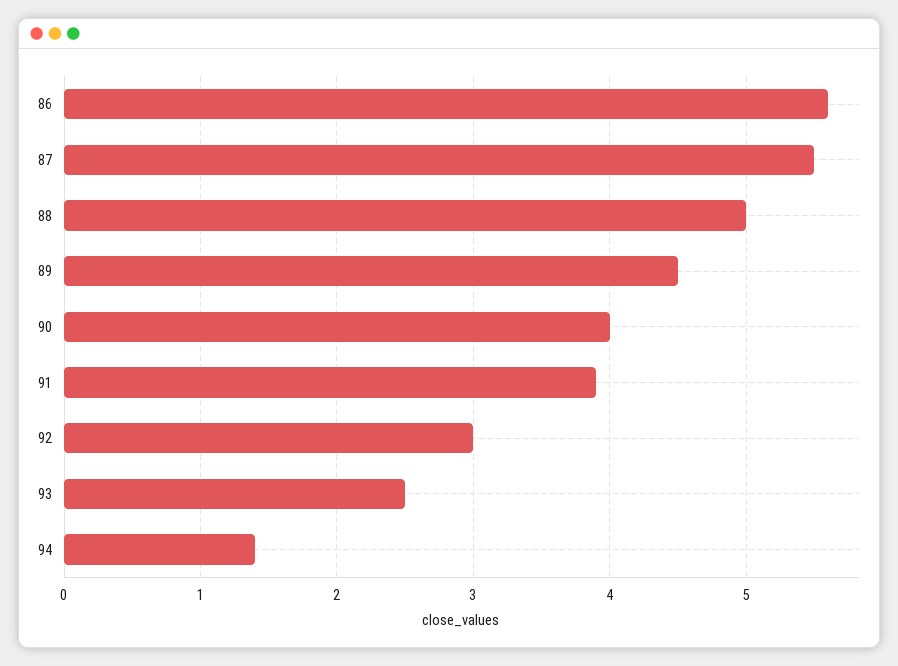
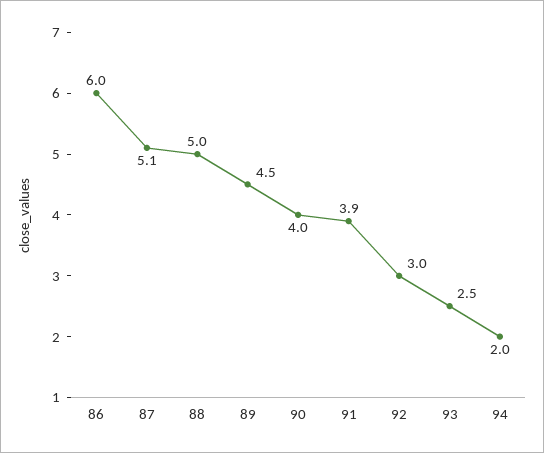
86: 5.6 -> 6
87: 5.5 -> 5.1
94: 1.4 -> 2

